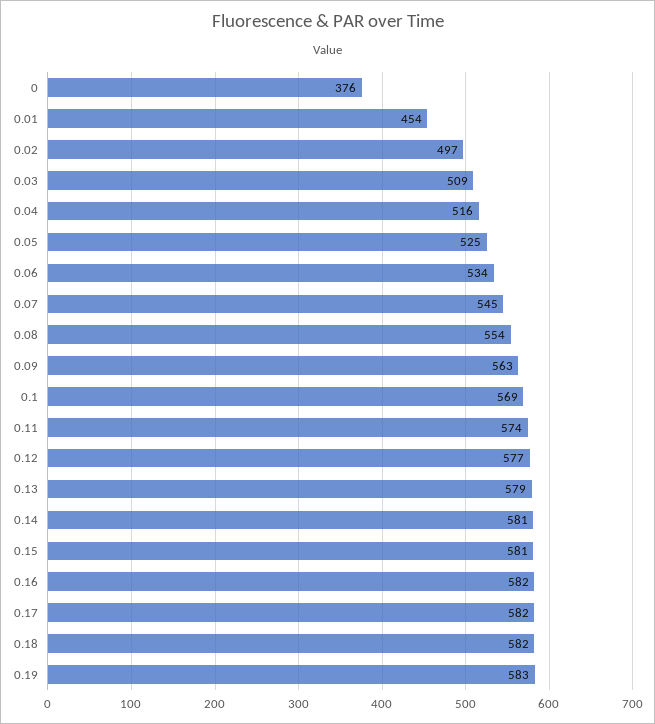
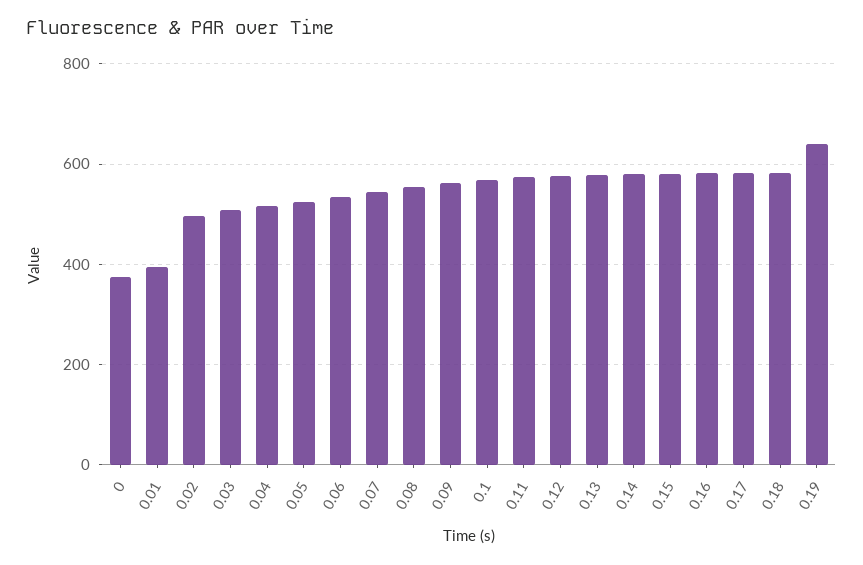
0.01: 454 -> 400
0.19: 583 -> 640

